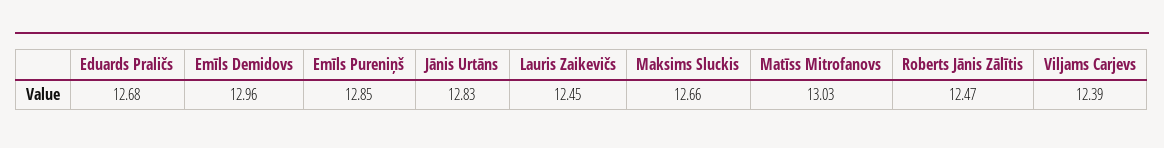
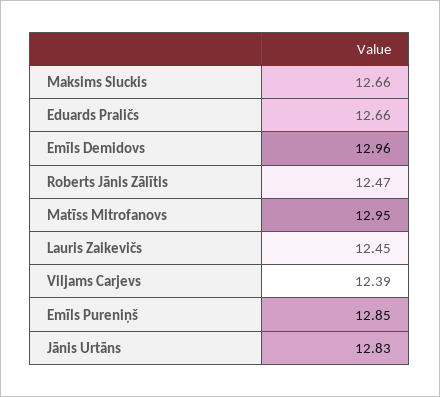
Eduards Praličs: 12.68 -> 12.66
Matīss Mitrofanovs: 13.03 -> 12.95

